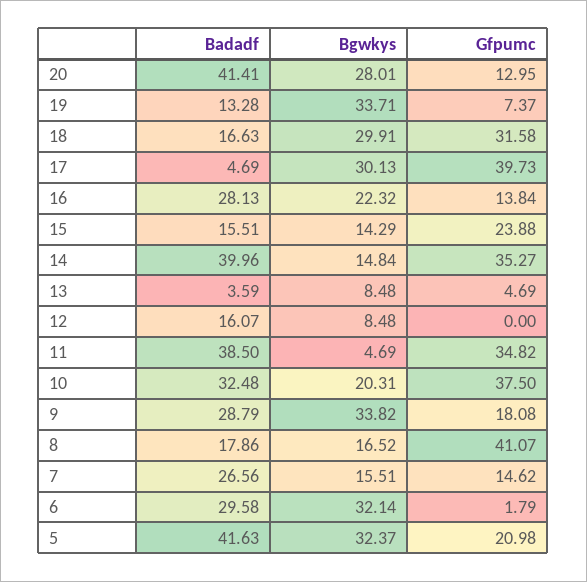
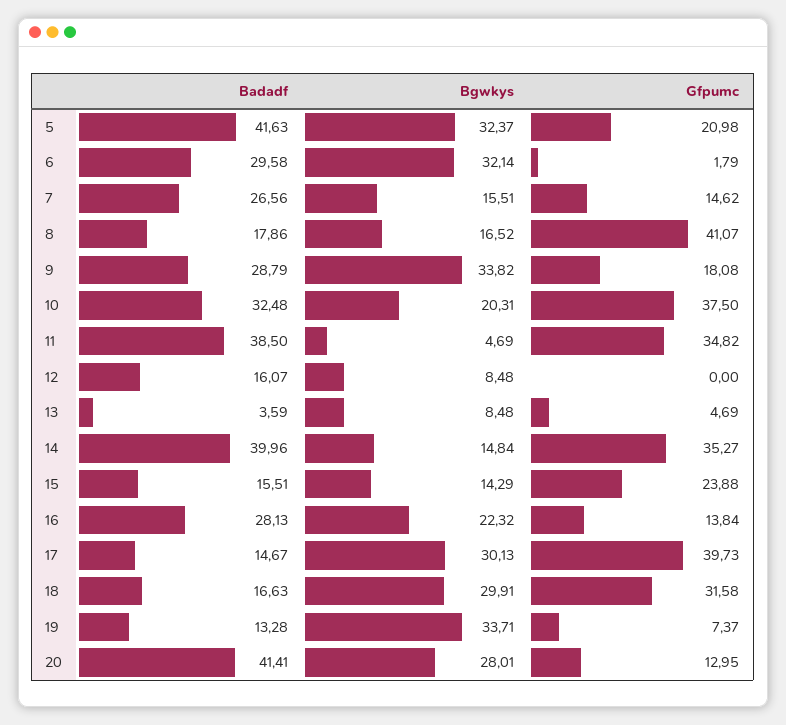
Badadf, 17: 4.69 -> 14.67

